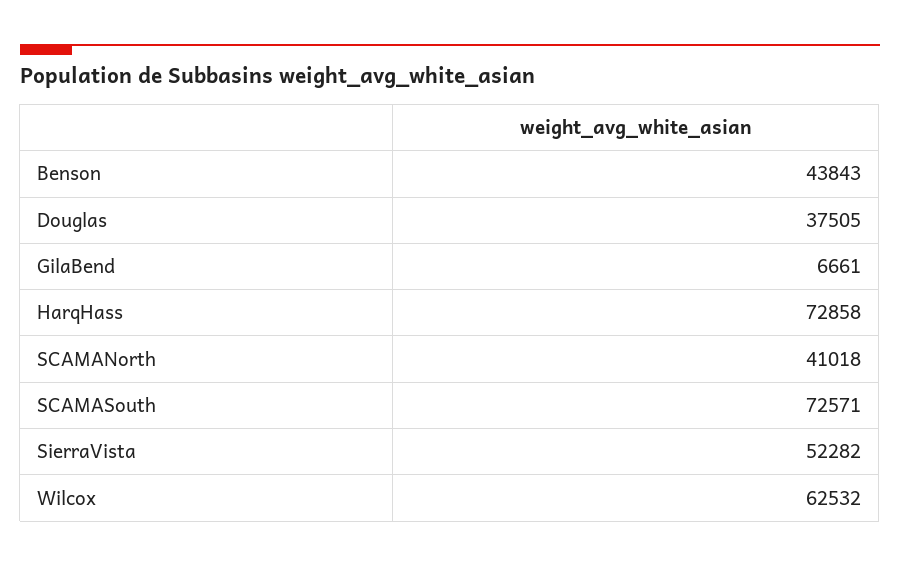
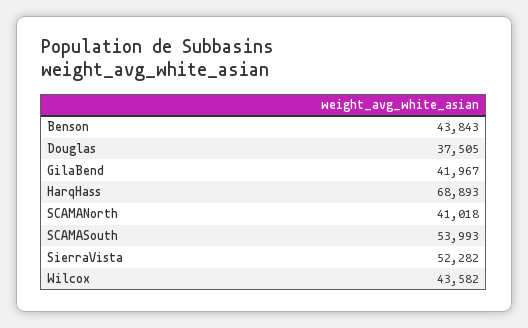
GilaBend: 6661 -> 41967
HarqHass: 72858 -> 68893
SCAMASouth: 72571 -> 53993
Wilcox: 62532 -> 43582

